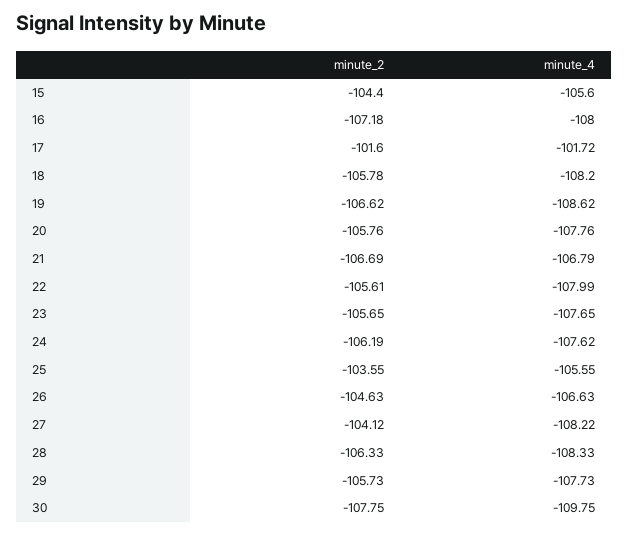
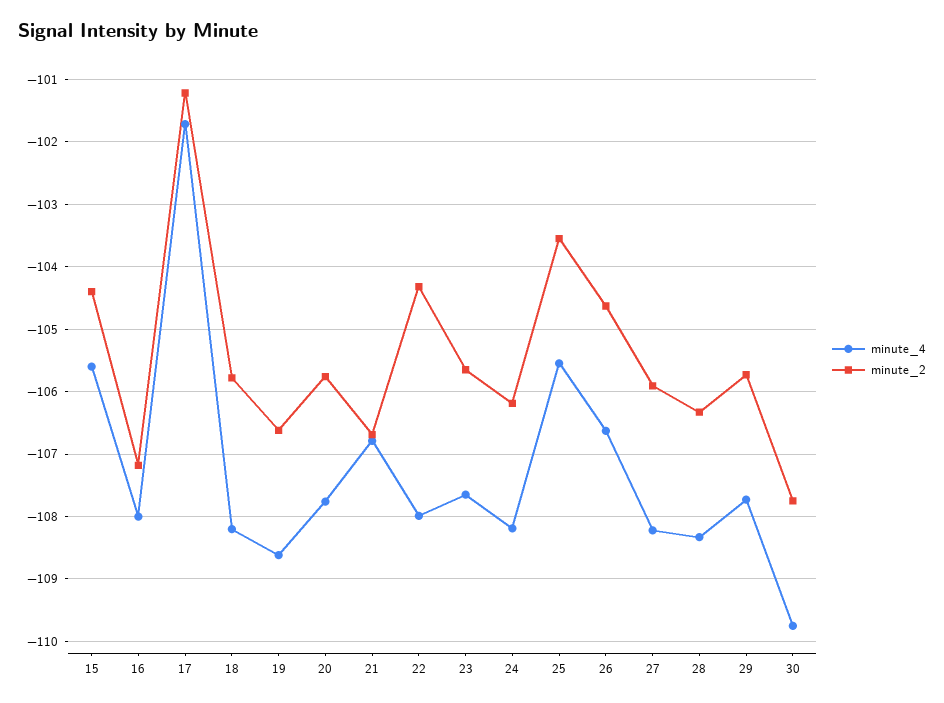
minute_2, 17: -101.6 -> -101.2
minute_2, 22: -105.61 -> -104.3
minute_4, 24: -107.62 -> -108.2
minute_2, 27: -104.12 -> -105.9

